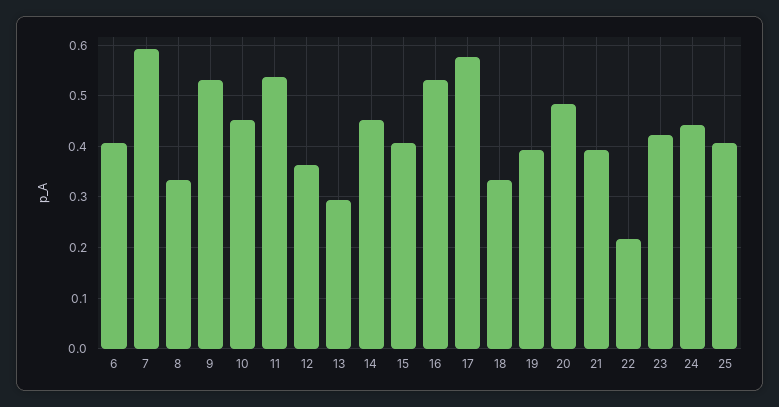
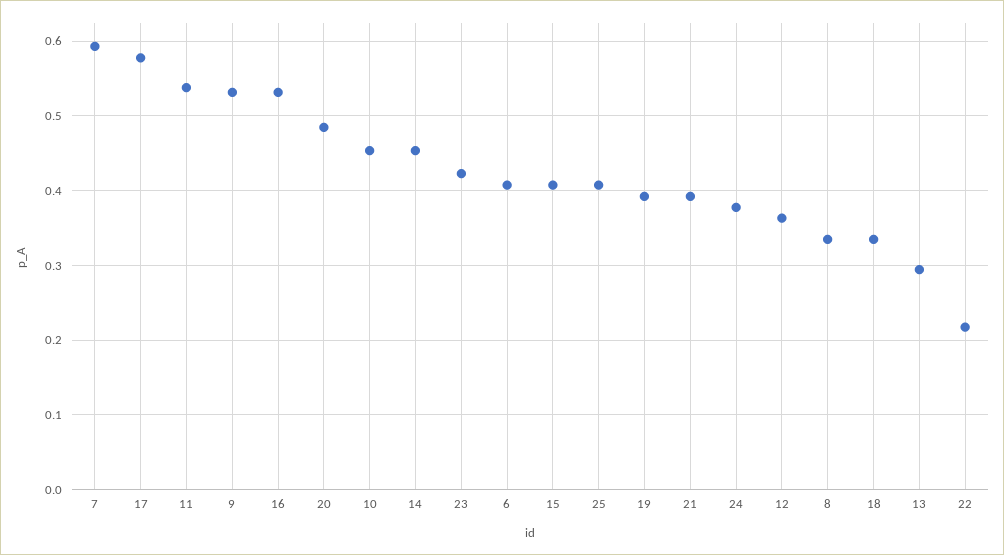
24: 0.44 -> 0.38

